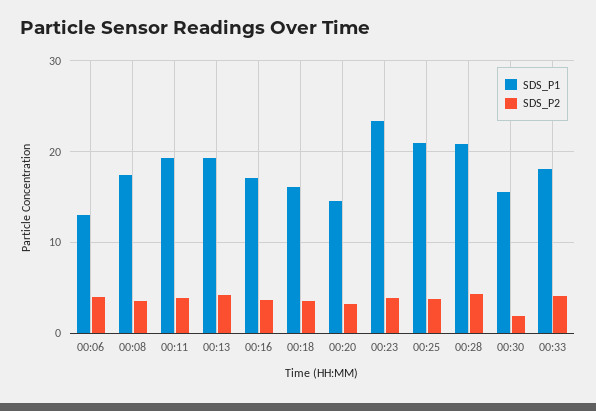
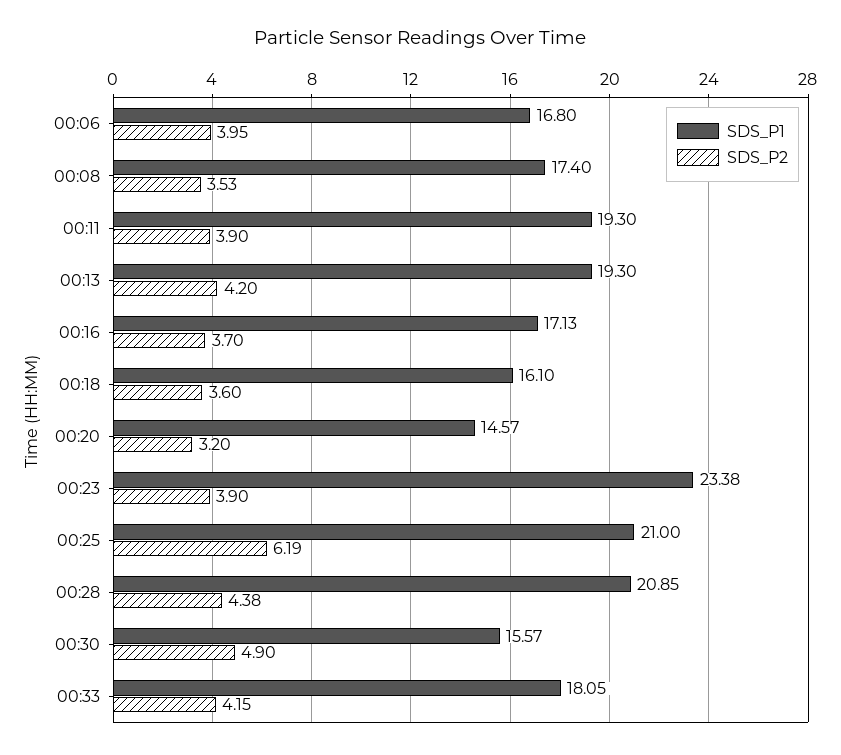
SDS_P1, 00:06: 13 -> 16.8
SDS_P2, 00:25: 4 -> 6.19
SDS_P2, 00:30: 2 -> 4.9

